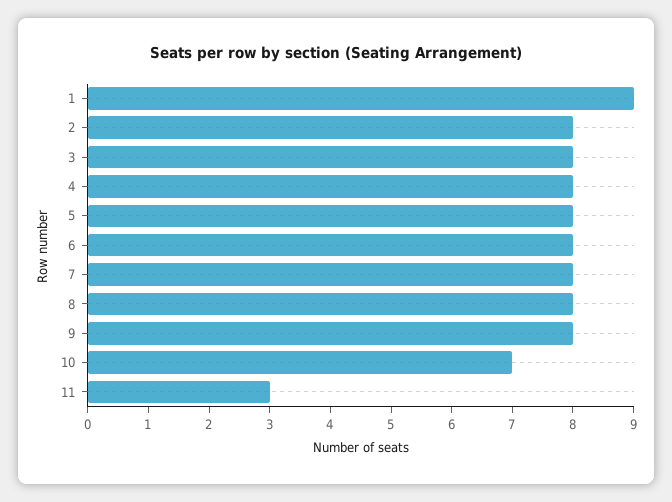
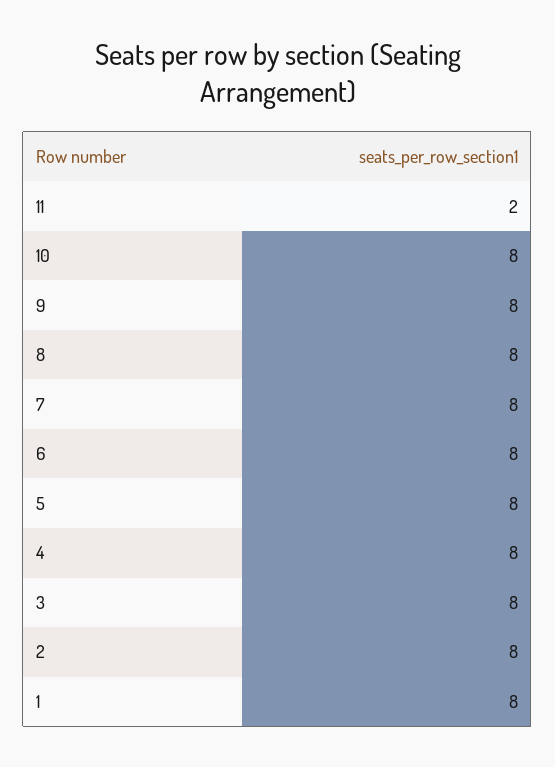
1: 9 -> 8
10: 7 -> 8
11: 3 -> 2

